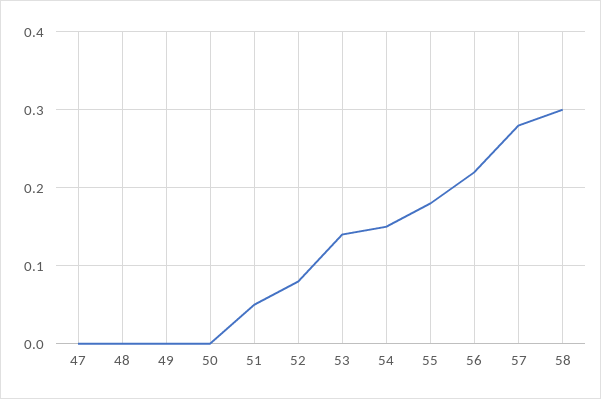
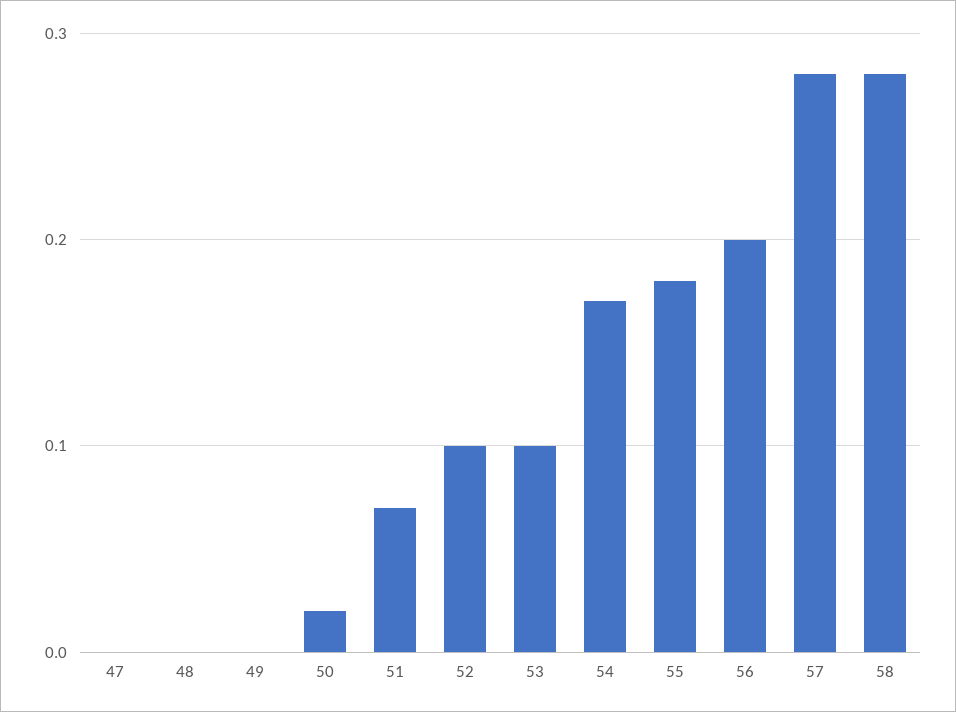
50: 0 -> 0.02
51: 0.05 -> 0.07
52: 0.08 -> 0.1
53: 0.14 -> 0.1
54: 0.15 -> 0.17
56: 0.22 -> 0.2
58: 0.3 -> 0.28

